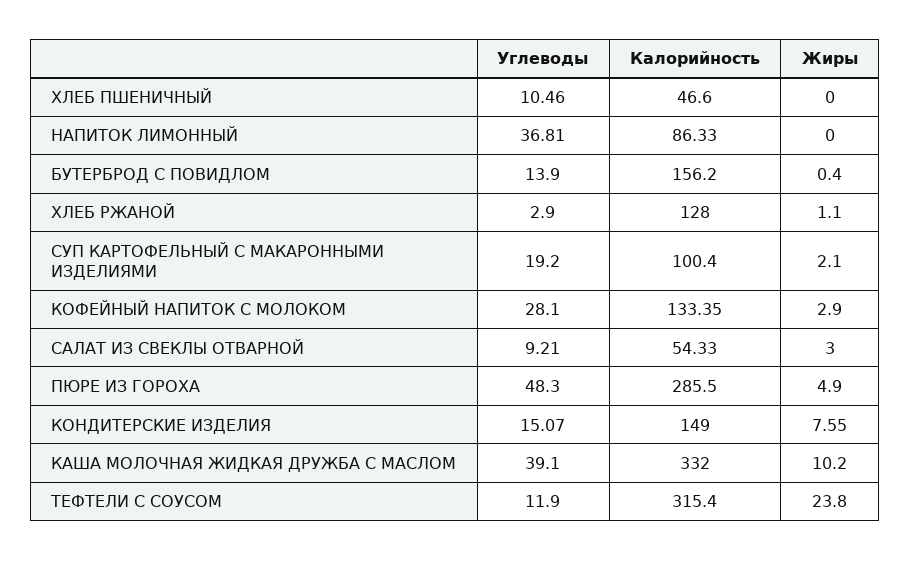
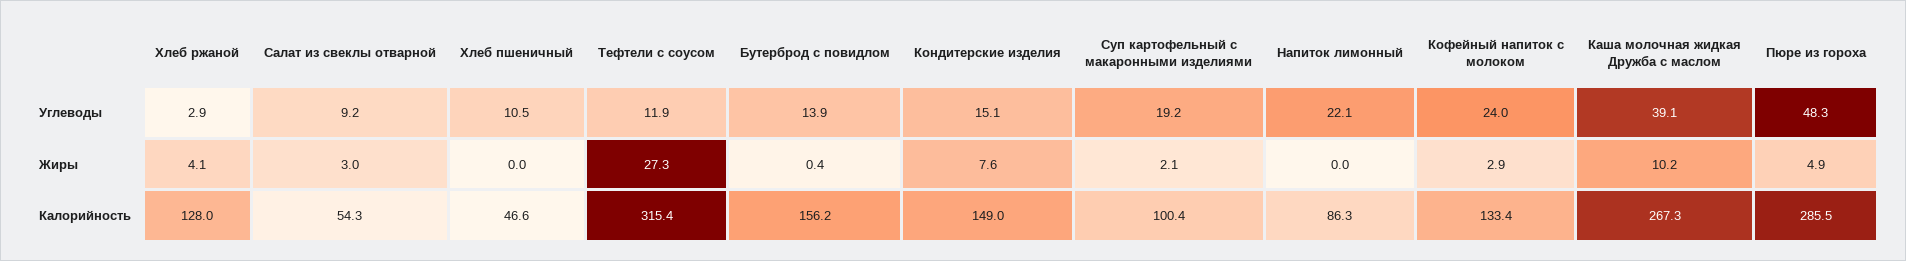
Углеводы, НАПИТОК ЛИМОННЫЙ: 36.81 -> 22.1
Жиры, ХЛЕБ РЖАНОЙ: 1.1 -> 4.1
Углеводы, КОФЕЙНЫЙ НАПИТОК С МОЛОКОМ: 28.1 -> 24
Калорийность, КАША МОЛОЧНАЯ ЖИДКАЯ ДРУЖБА С МАСЛОМ: 332 -> 267.3
Жиры, ТЕФТЕЛИ С СОУСОМ: 23.8 -> 27.3

